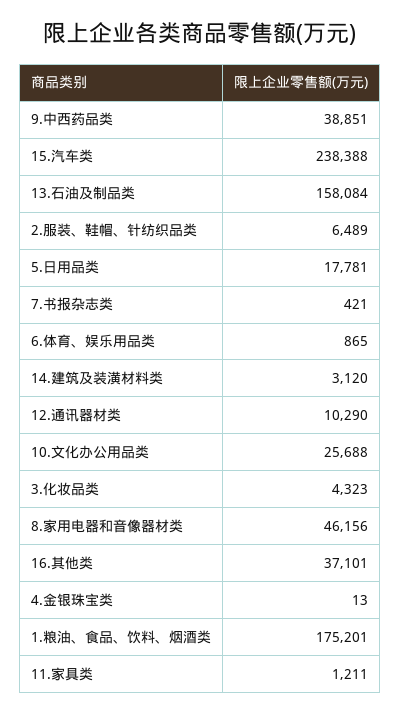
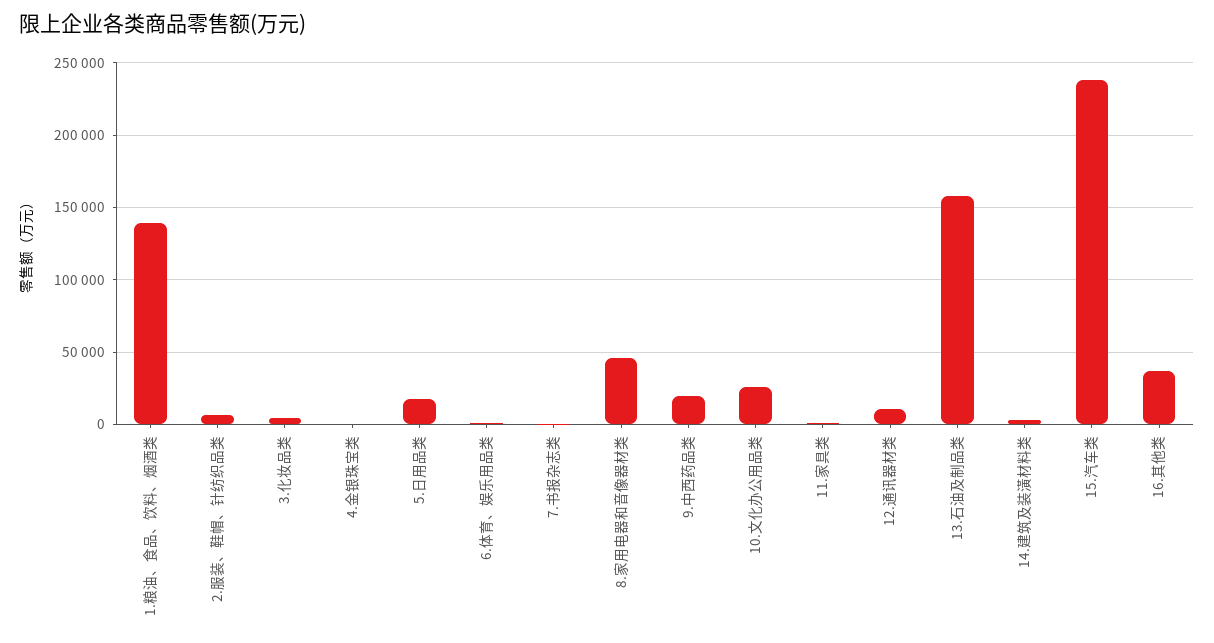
9.中西药品类: 38851 -> 20000
1.粮油、食品、饮料、烟酒类: 175201 -> 140000

